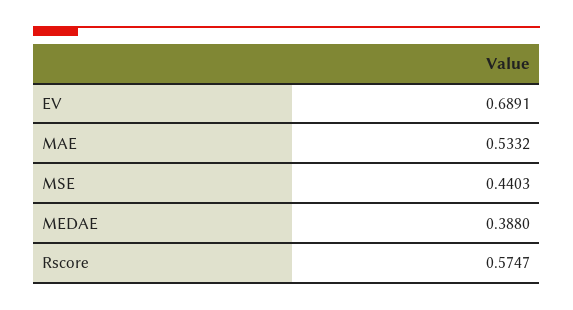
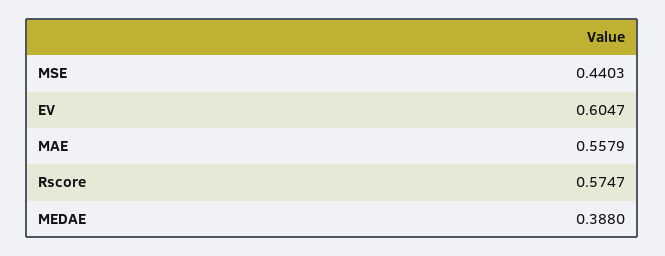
EV: 0.6891 -> 0.6047
MAE: 0.5332 -> 0.5579

